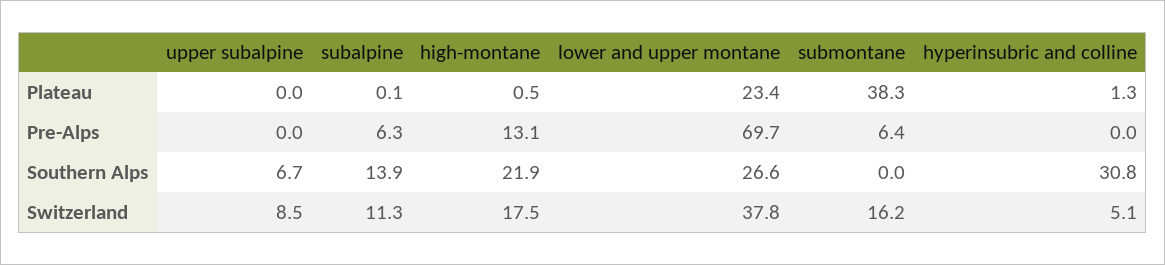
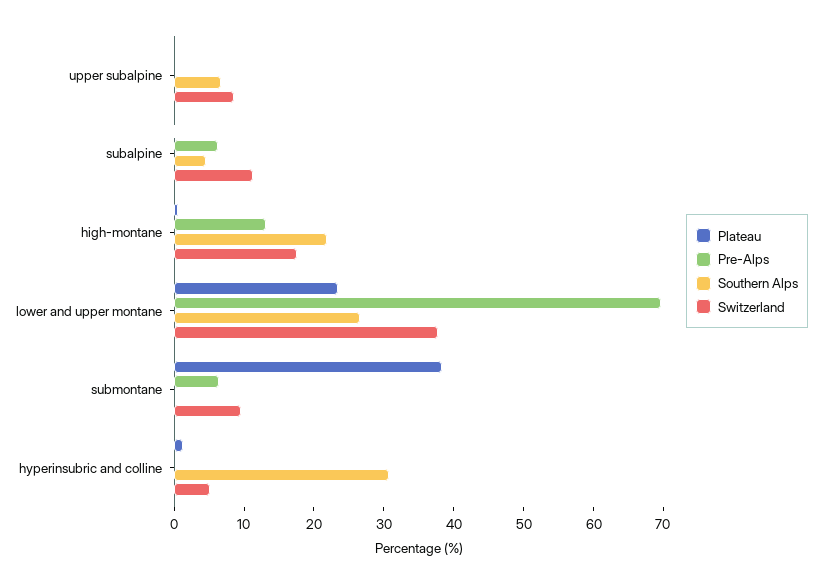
Southern Alps, subalpine: 13.9 -> 4
Switzerland, submontane: 16.2 -> 10

